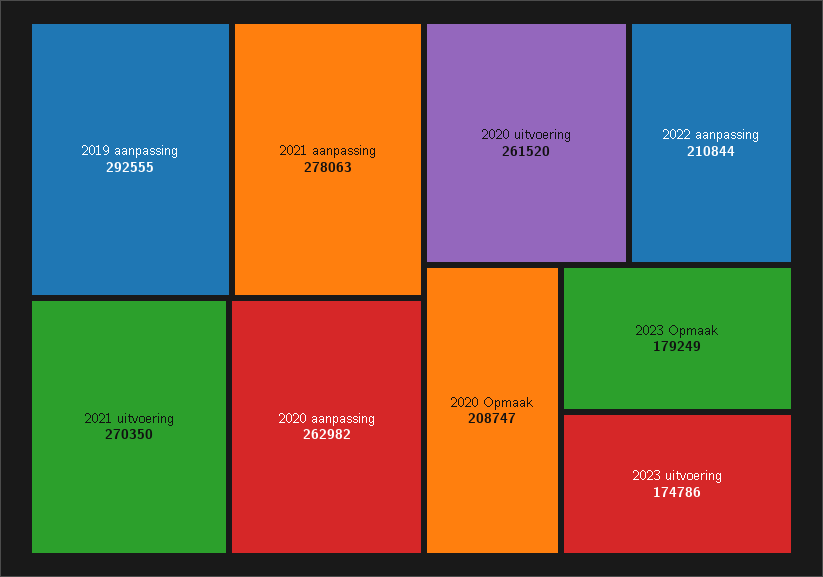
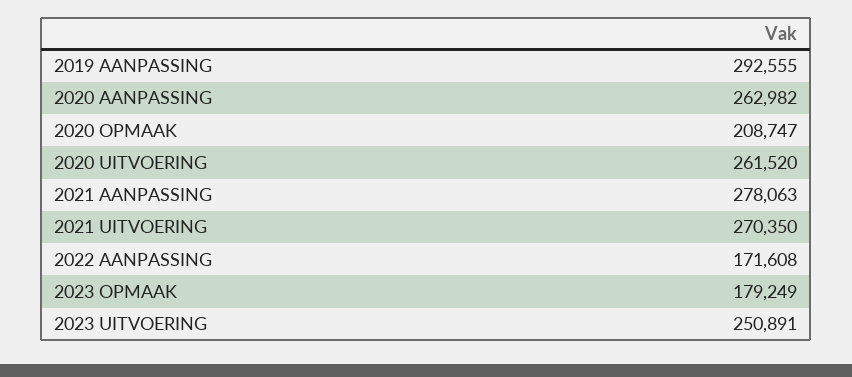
2022 aanpassing: 210844 -> 171608
2023 uitvoering: 174786 -> 250891

